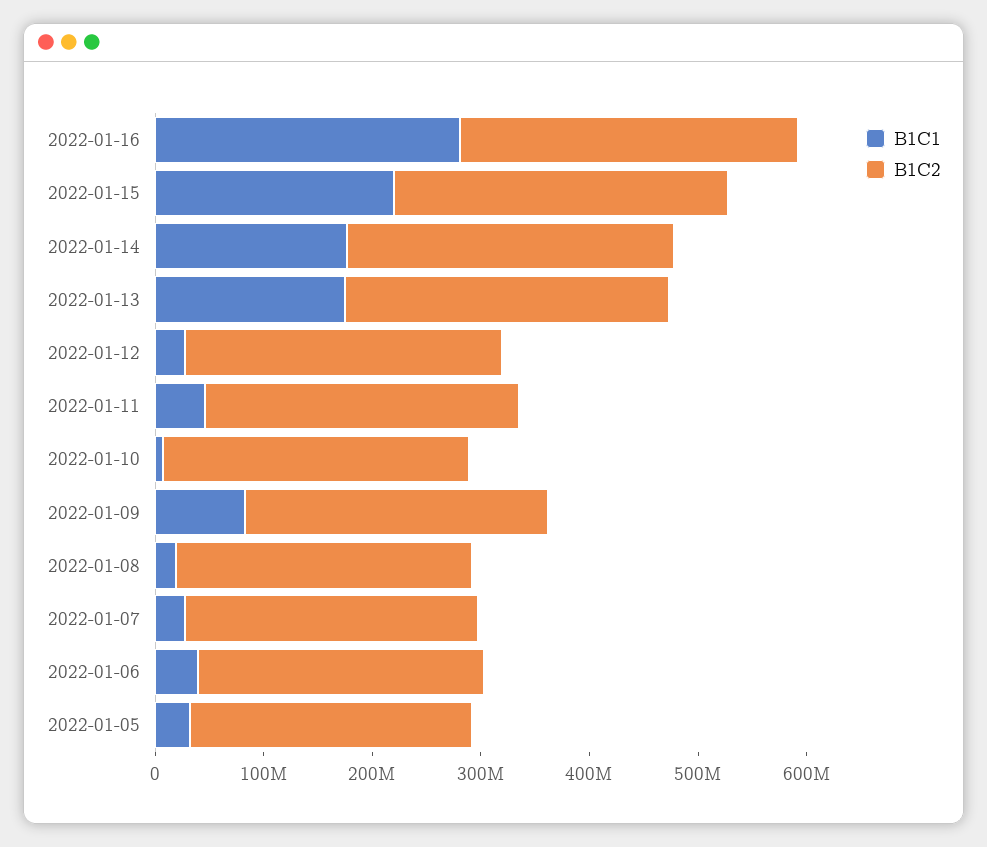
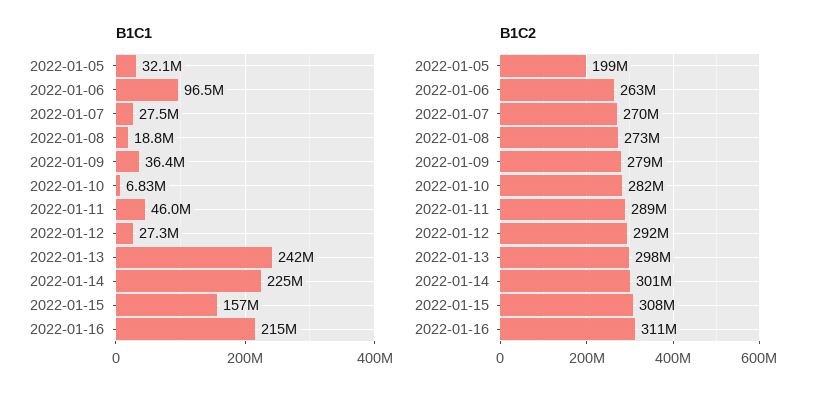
B1C1, 2022-01-16: 280000000 -> 215000000
B1C1, 2022-01-15: 220000000 -> 157000000
B1C1, 2022-01-14: 180000000 -> 225000000
B1C1, 2022-01-13: 180000000 -> 242000000
B1C1, 2022-01-09: 80000000 -> 36400000
B1C1, 2022-01-06: 40000000 -> 96500000
B1C2, 2022-01-05: 260000000 -> 199000000

